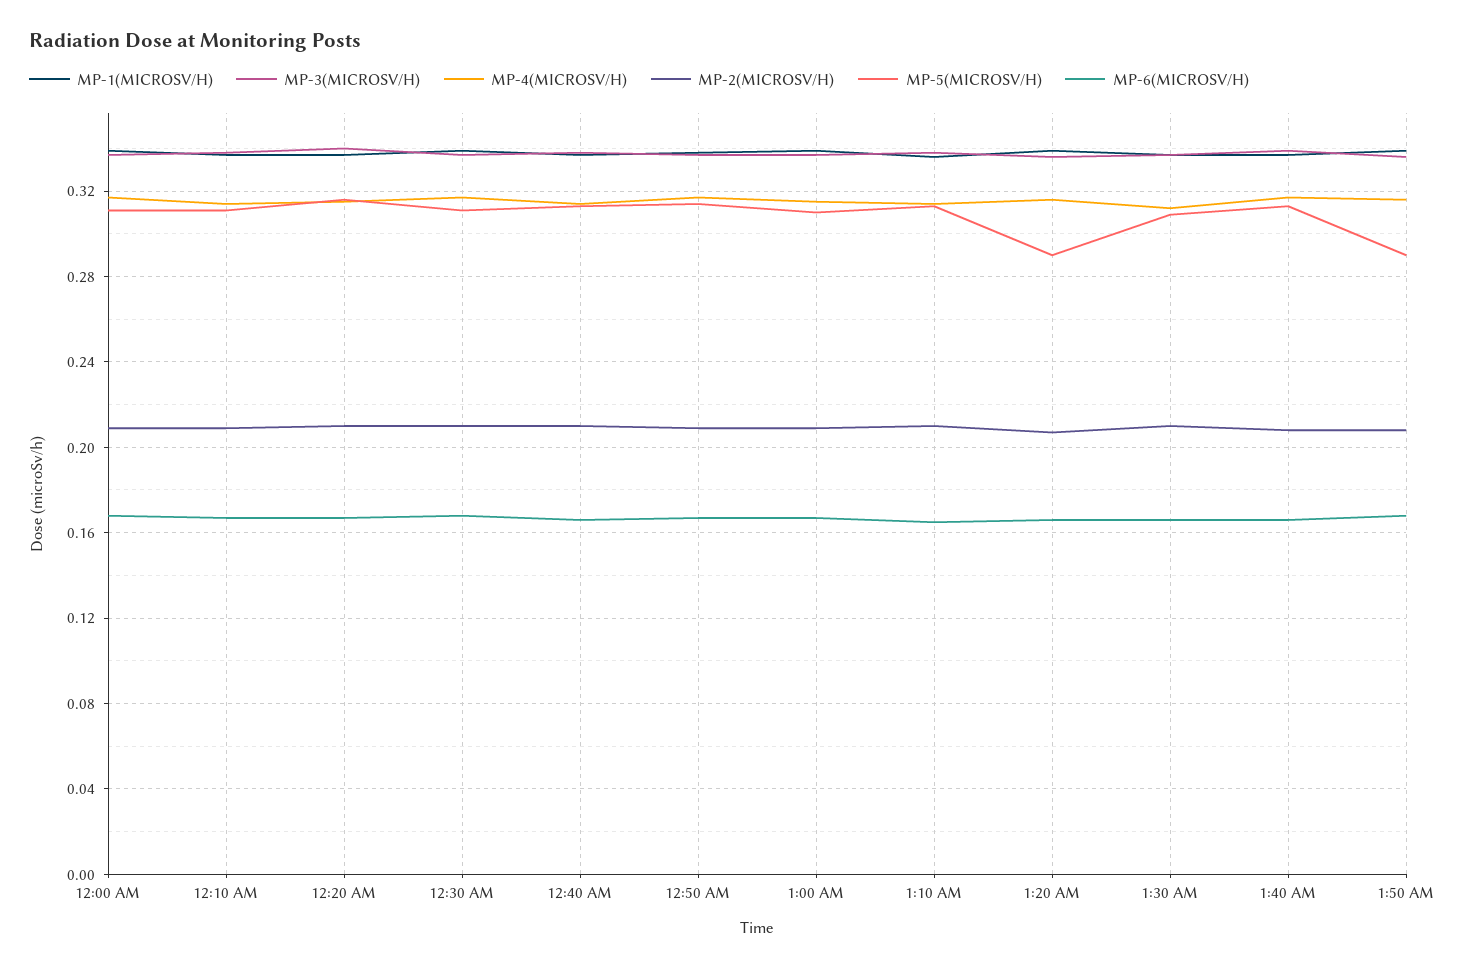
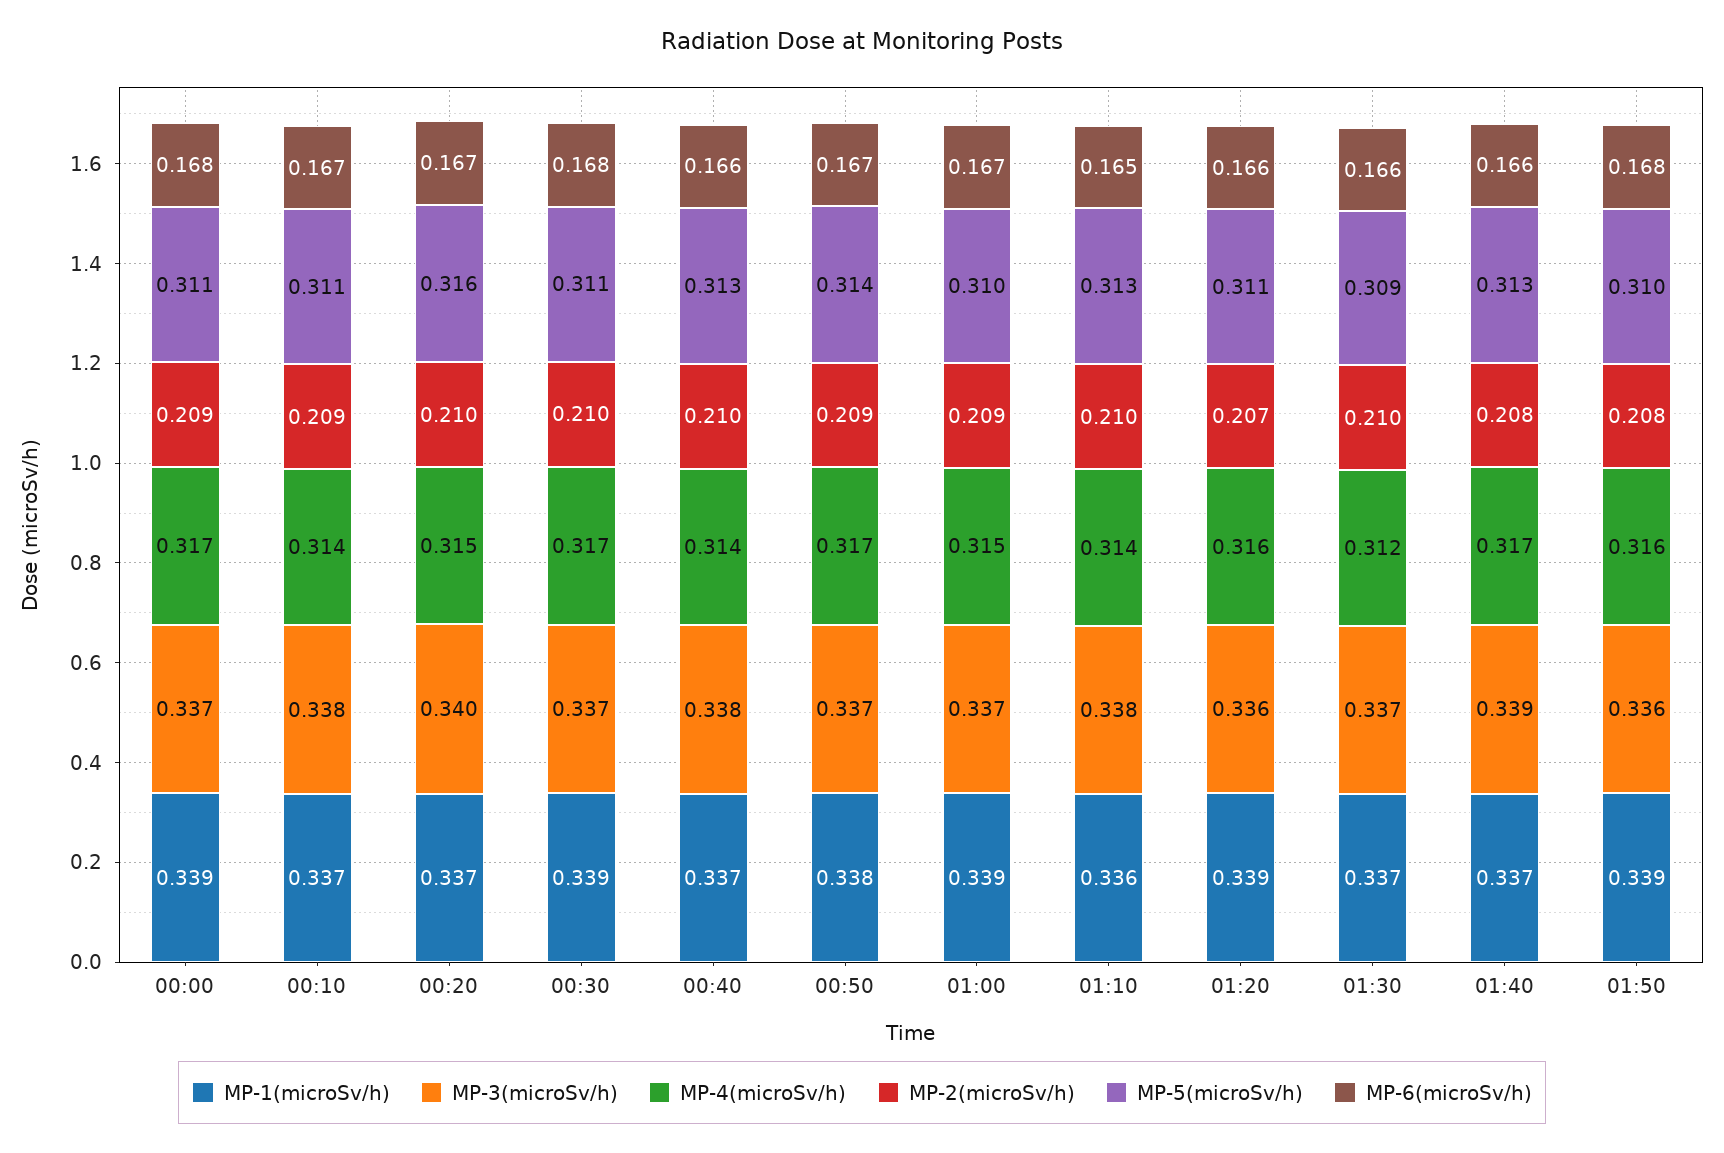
MP-5(MICROSV/H), 1:20 AM: 0.29 -> 0.311
MP-5(MICROSV/H), 1:50 AM: 0.29 -> 0.31

